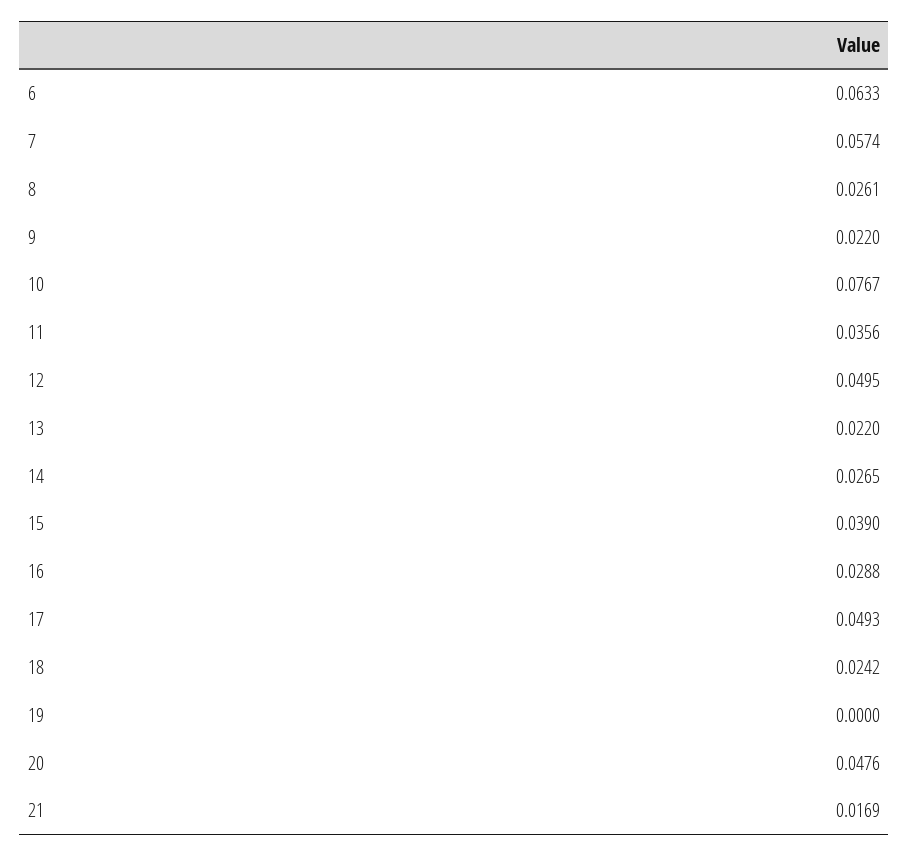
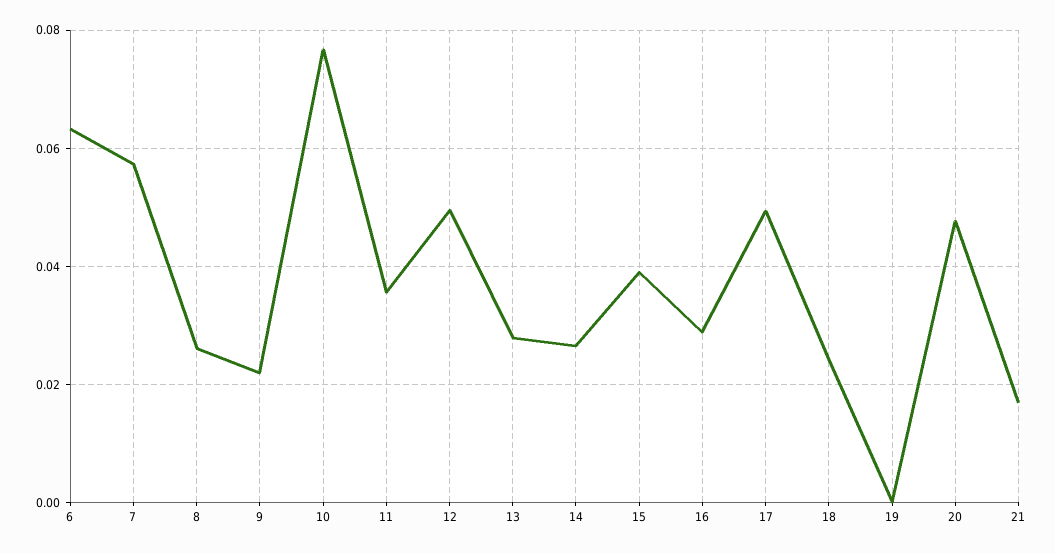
13: 0.022 -> 0.028

